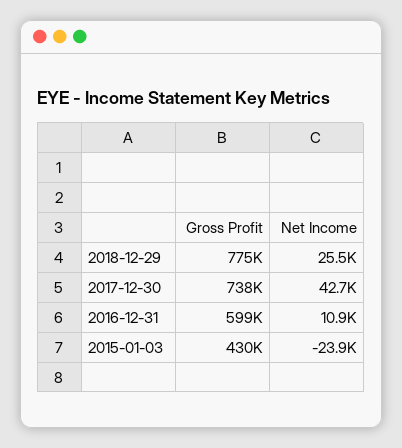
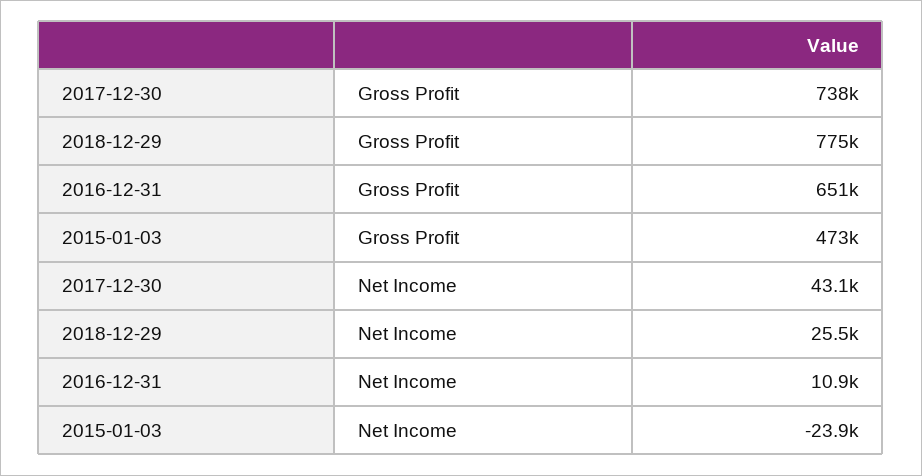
Net Income, 2017-12-30: 42700 -> 43100
Gross Profit, 2016-12-31: 599000 -> 651000
Gross Profit, 2015-01-03: 430000 -> 473000

